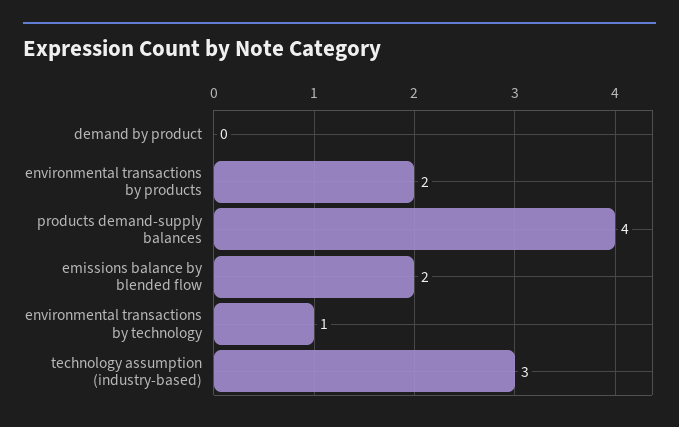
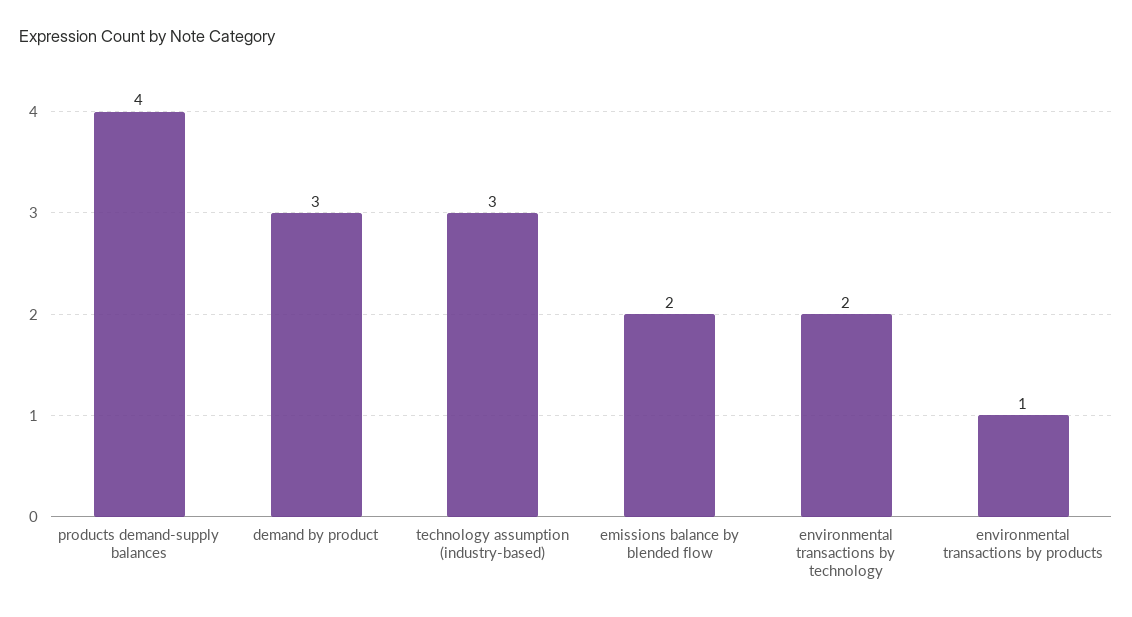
demand by product: 0 -> 3
environmental transactions by products: 2 -> 1
environmental transactions by technology: 1 -> 2

